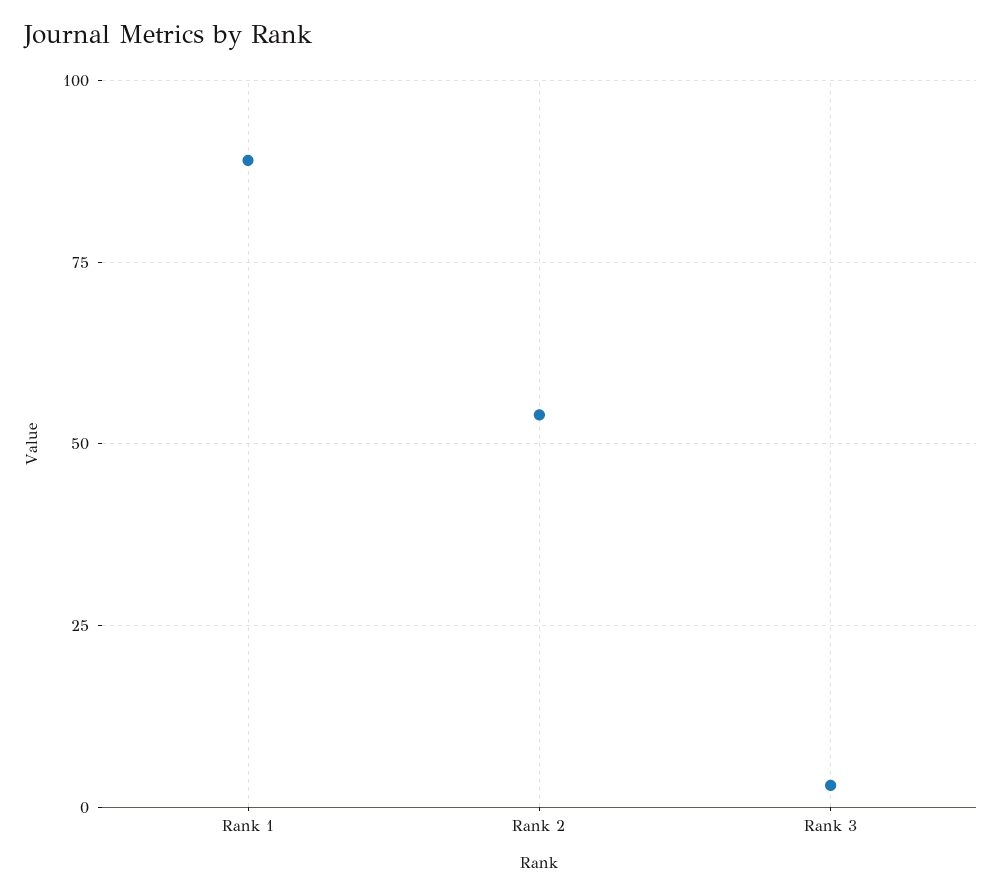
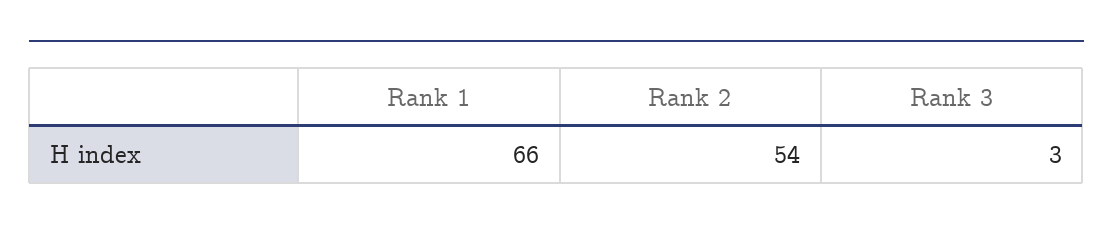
Rank 1: 90 -> 66

